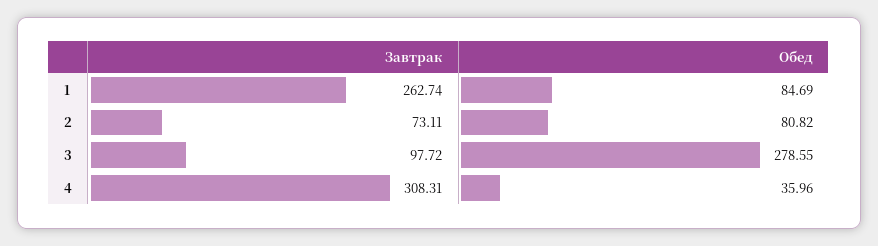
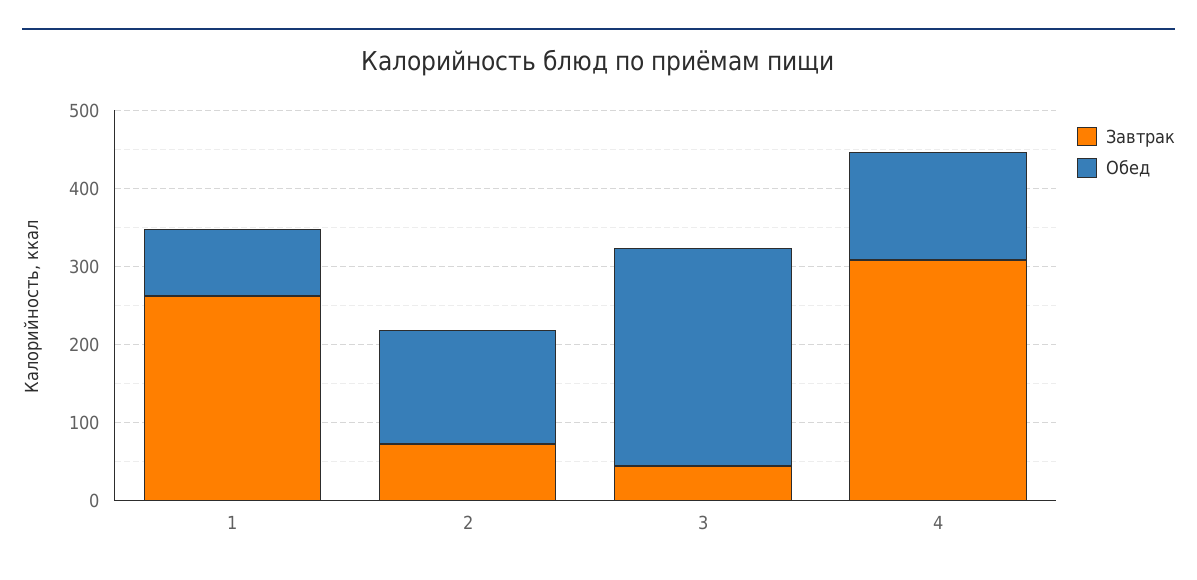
Обед, 2: 80.82 -> 140
Завтрак, 3: 97.72 -> 40
Обед, 4: 35.96 -> 140

